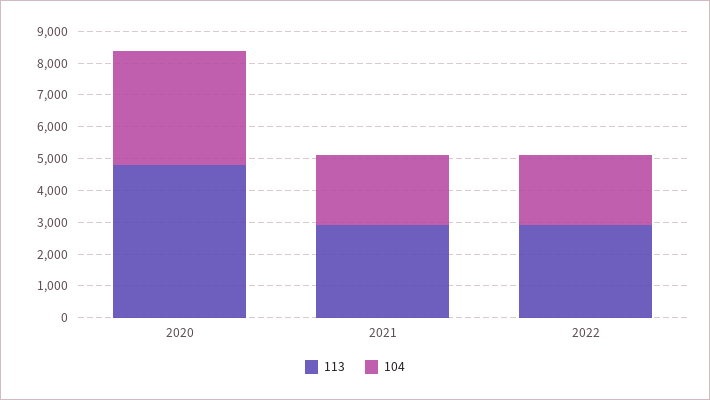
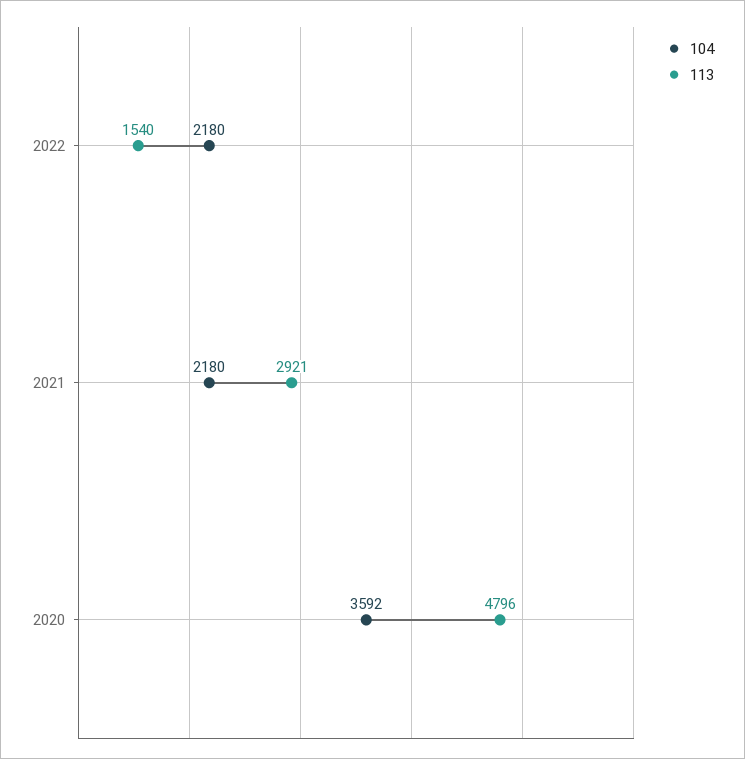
113, 2022: 3000 -> 1540

